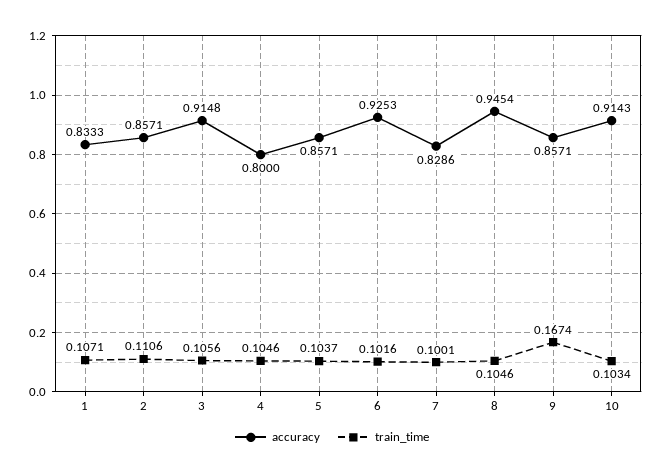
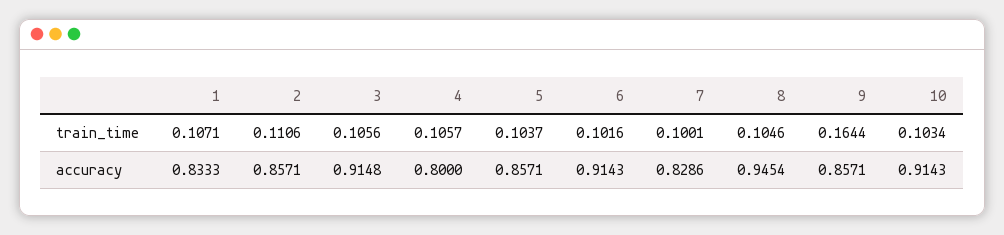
train_time, 4: 0.1046 -> 0.1057
accuracy, 6: 0.9253 -> 0.9143
train_time, 9: 0.1674 -> 0.1644

